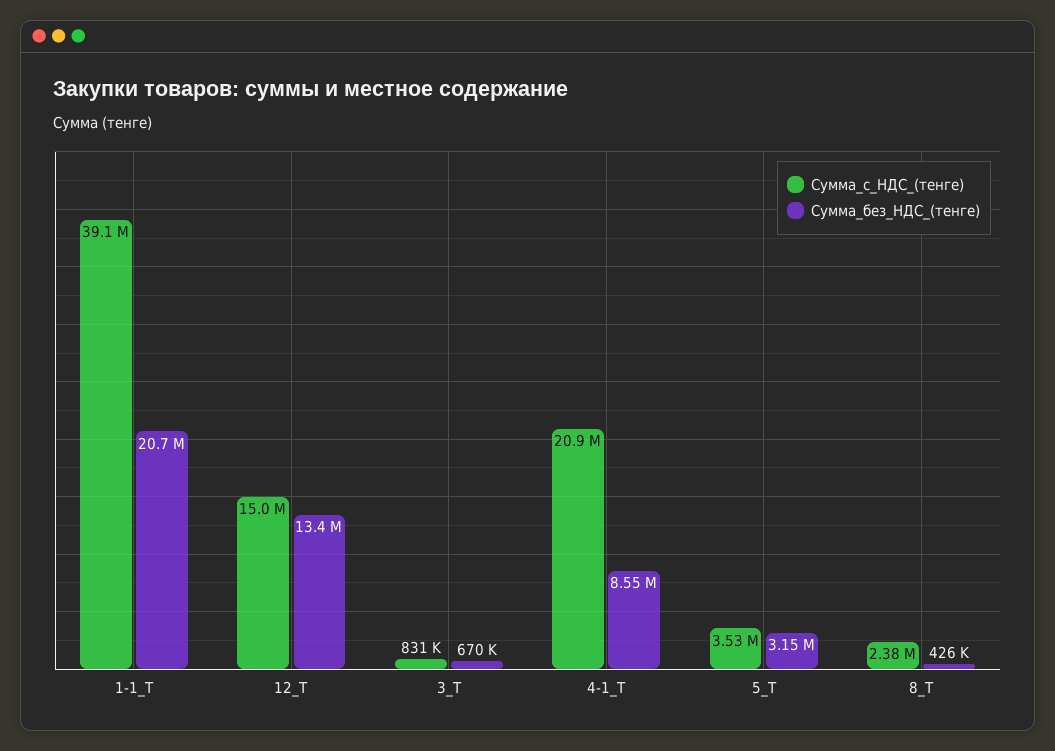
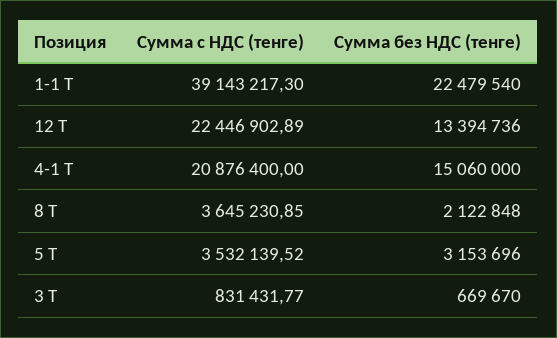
Сумма_без_НДС_(тенге), 1-1_Т: 20700000 -> 22479540
Сумма_с_НДС_(тенге), 12_Т: 15000000 -> 22446902.89
Сумма_без_НДС_(тенге), 4-1_Т: 8550000 -> 15060000
Сумма_с_НДС_(тенге), 8_Т: 2380000 -> 3645230.85
Сумма_без_НДС_(тенге), 8_Т: 426000 -> 2122848

